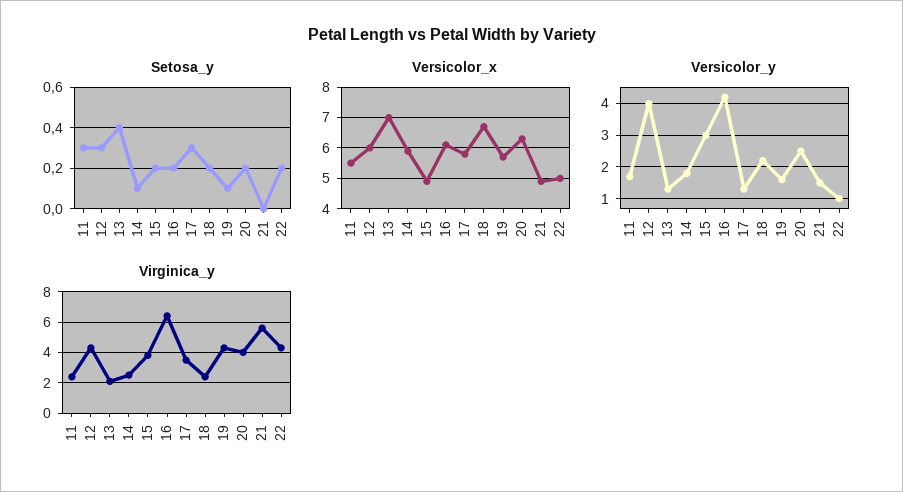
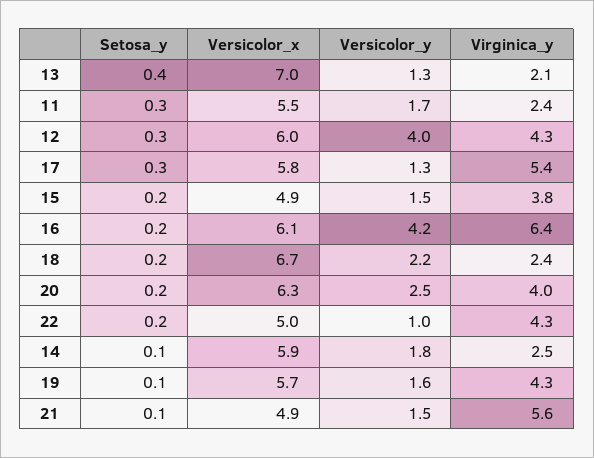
Setosa_y, 21: 0 -> 0.1
Versicolor_y, 15: 3 -> 1.5
Virginica_y, 17: 3.5 -> 5.4

